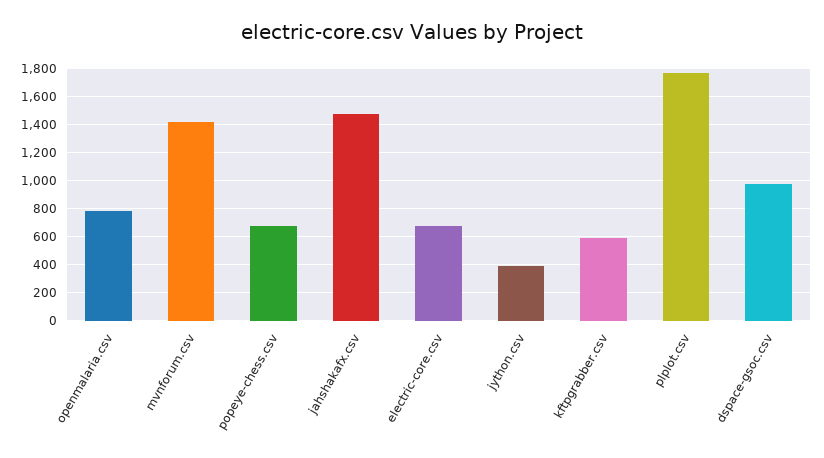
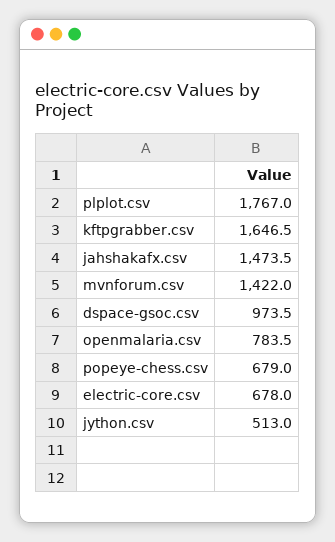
jython.csv: 400 -> 513
kftpgrabber.csv: 600 -> 1646.5

